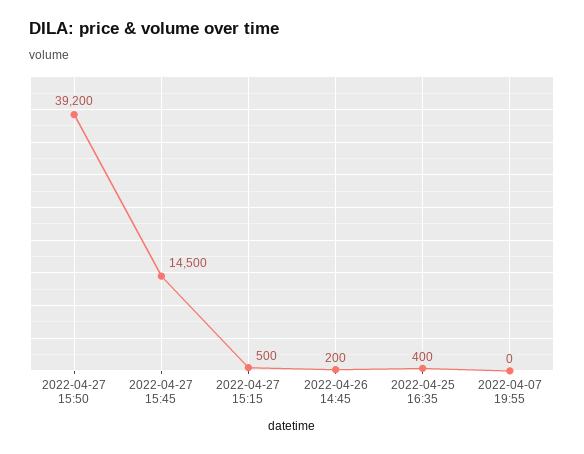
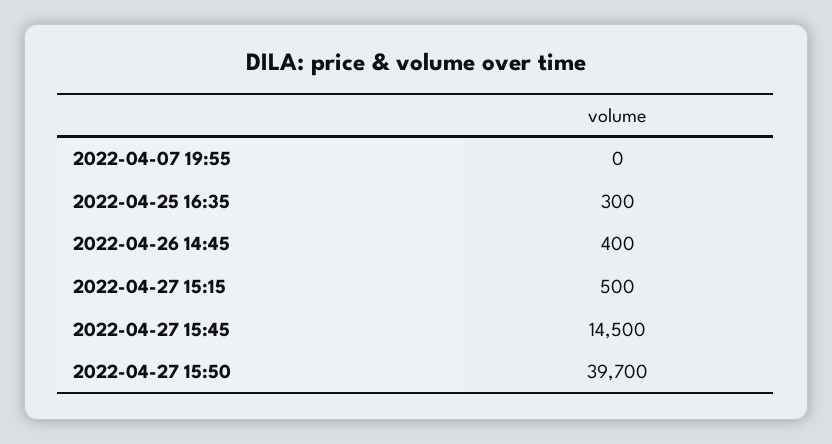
2022-04-27 15:50: 39200 -> 39700
2022-04-26 14:45: 200 -> 400
2022-04-25 16:35: 400 -> 300

